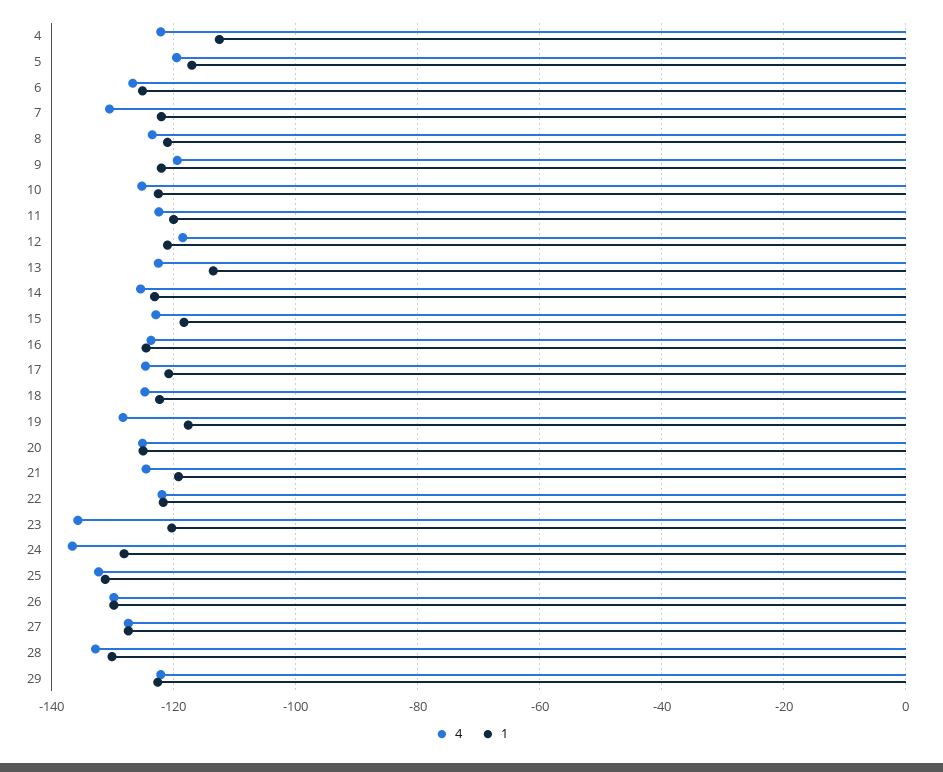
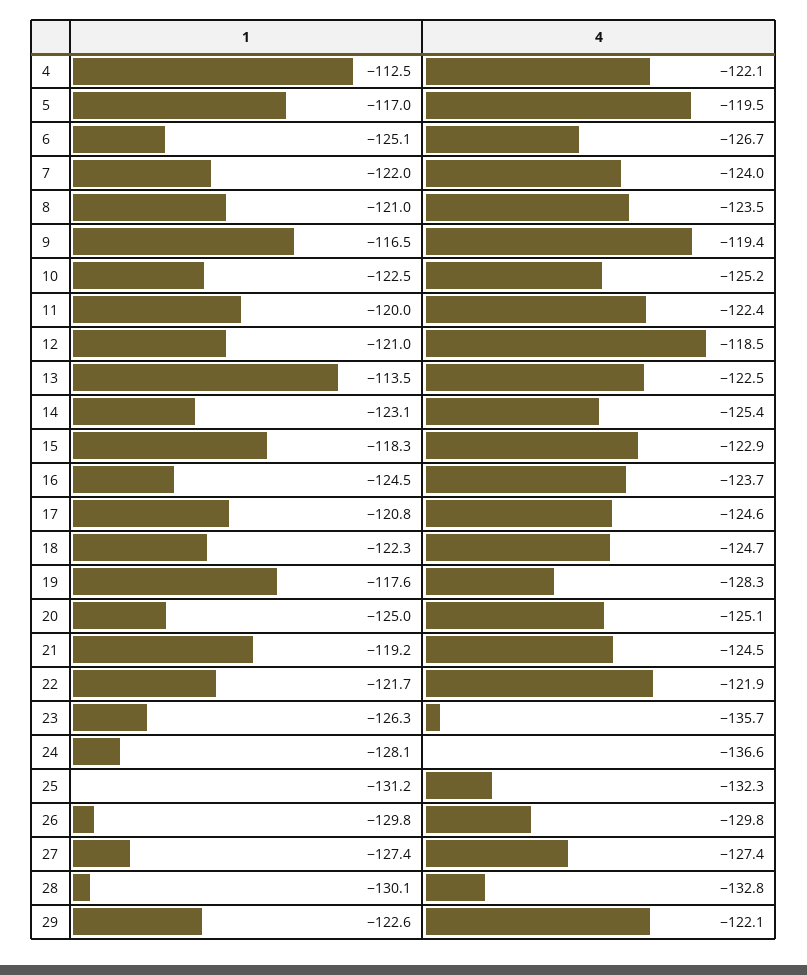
4, 7: -130 -> -124
1, 9: -122 -> -116.5
1, 23: -120 -> -126.3

